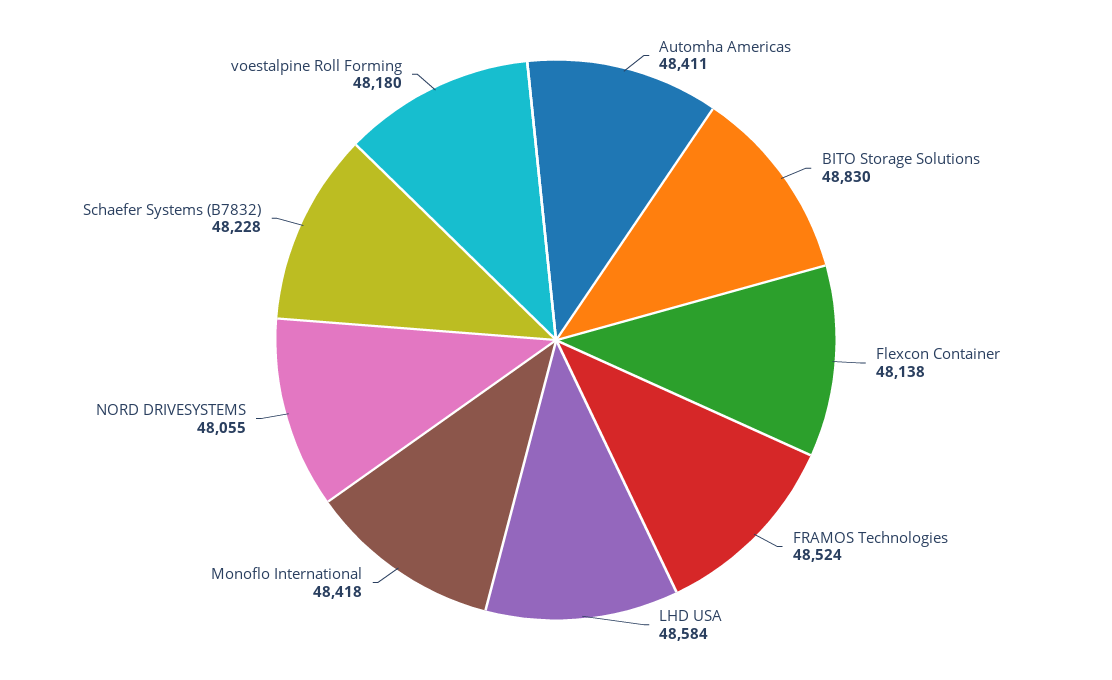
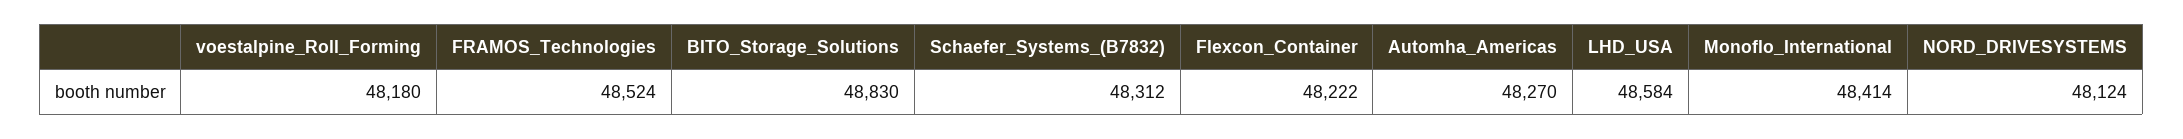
Automha Americas: 48411 -> 48270
Flexcon Container: 48138 -> 48222
Monoflo International: 48418 -> 48414
NORD DRIVESYSTEMS: 48055 -> 48124
Schaefer Systems (B7832): 48228 -> 48312

